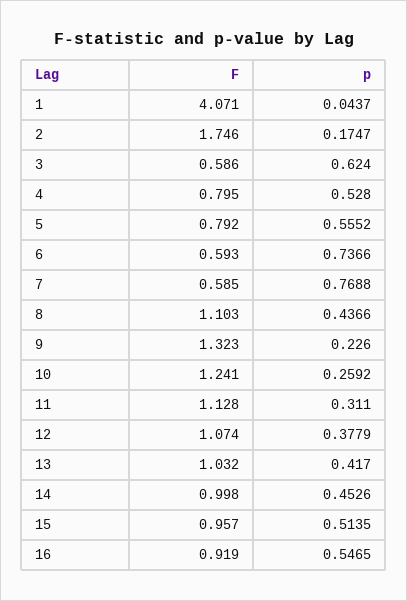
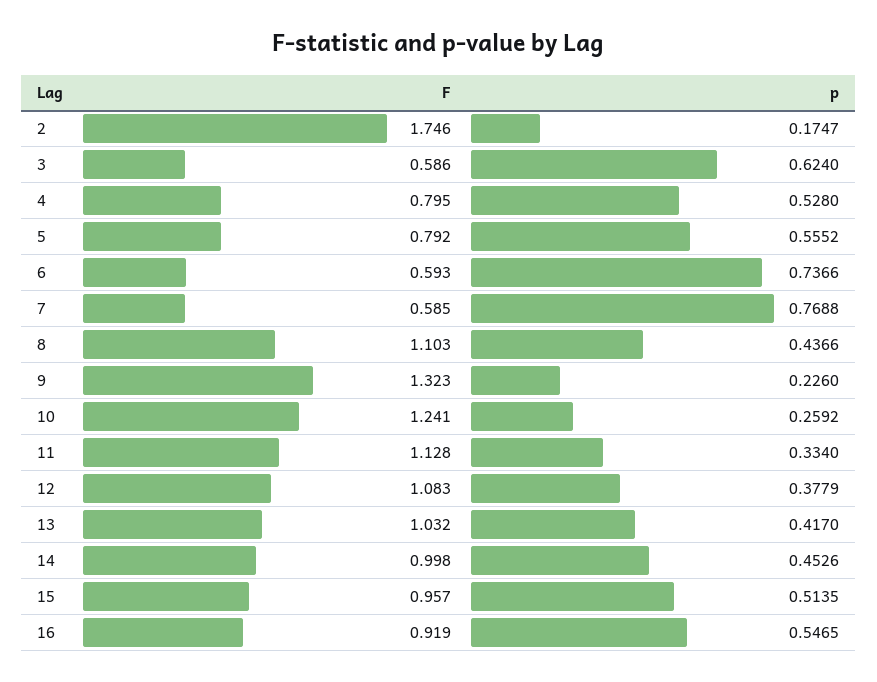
F, 1: 4.071 -> none
p, 1: 0.0437 -> none
p, 11: 0.311 -> 0.334
F, 12: 1.074 -> 1.083

